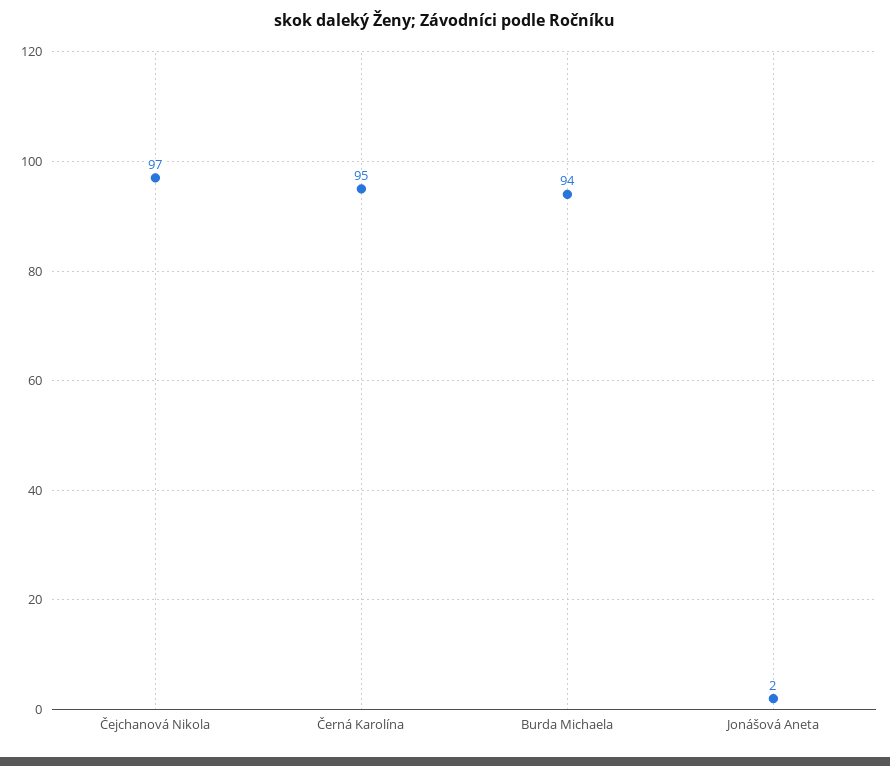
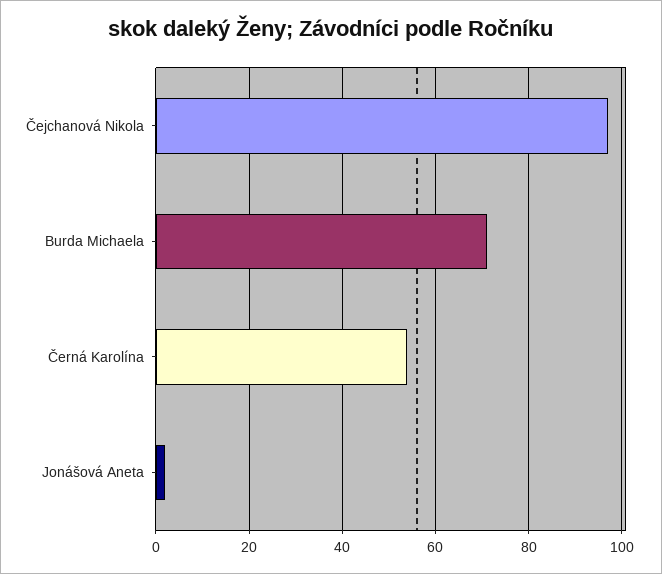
Černá Karolína: 95 -> 55
Burda Michaela: 94 -> 70

